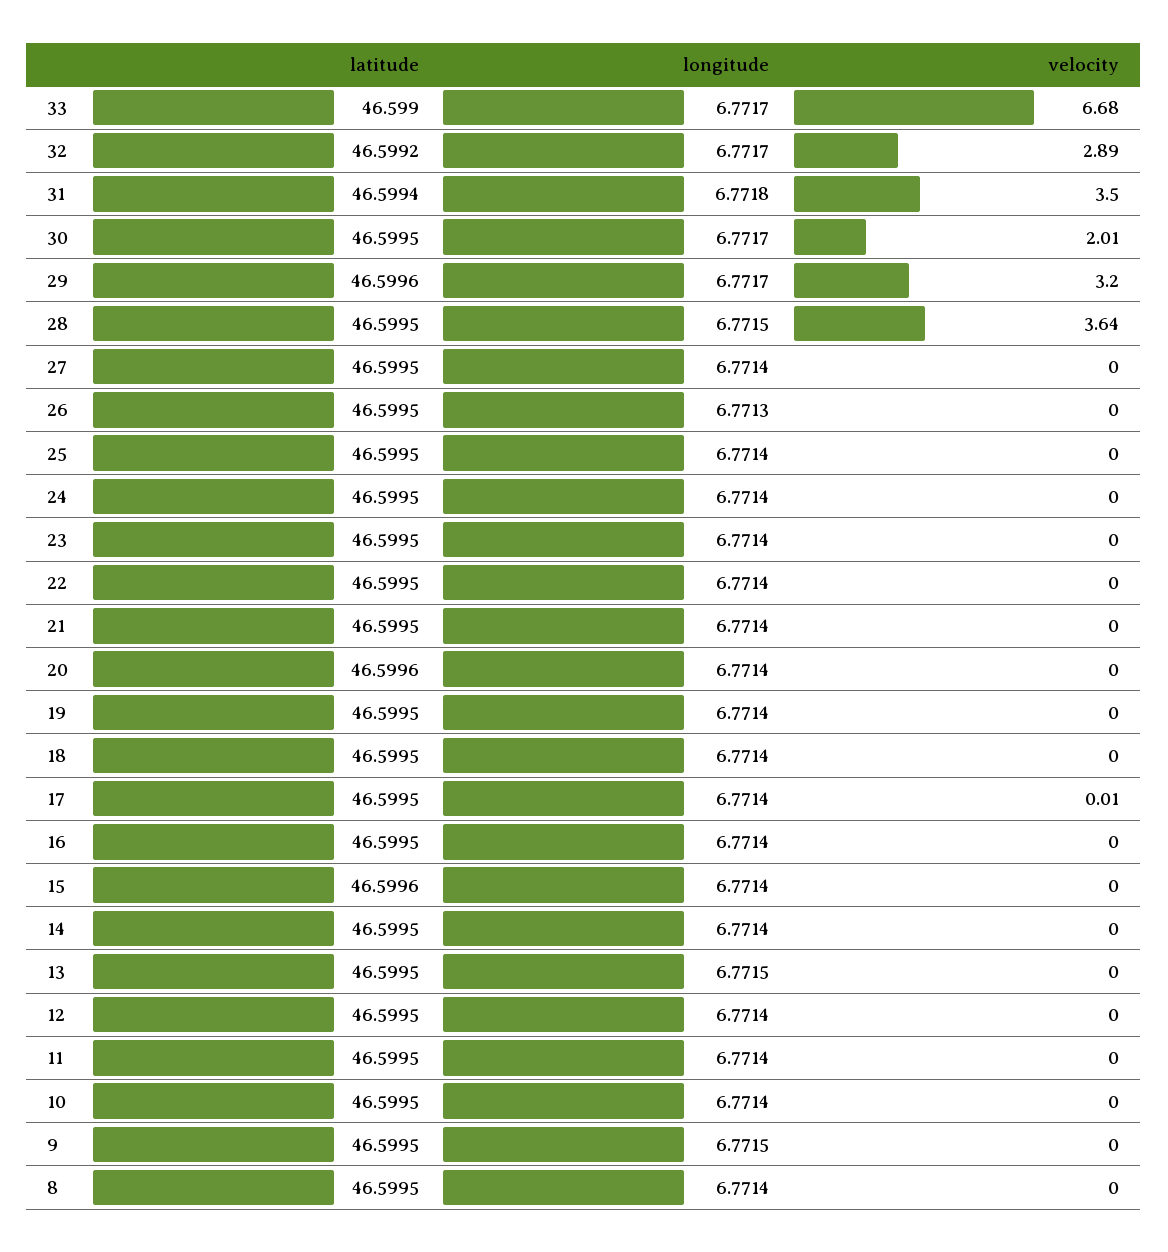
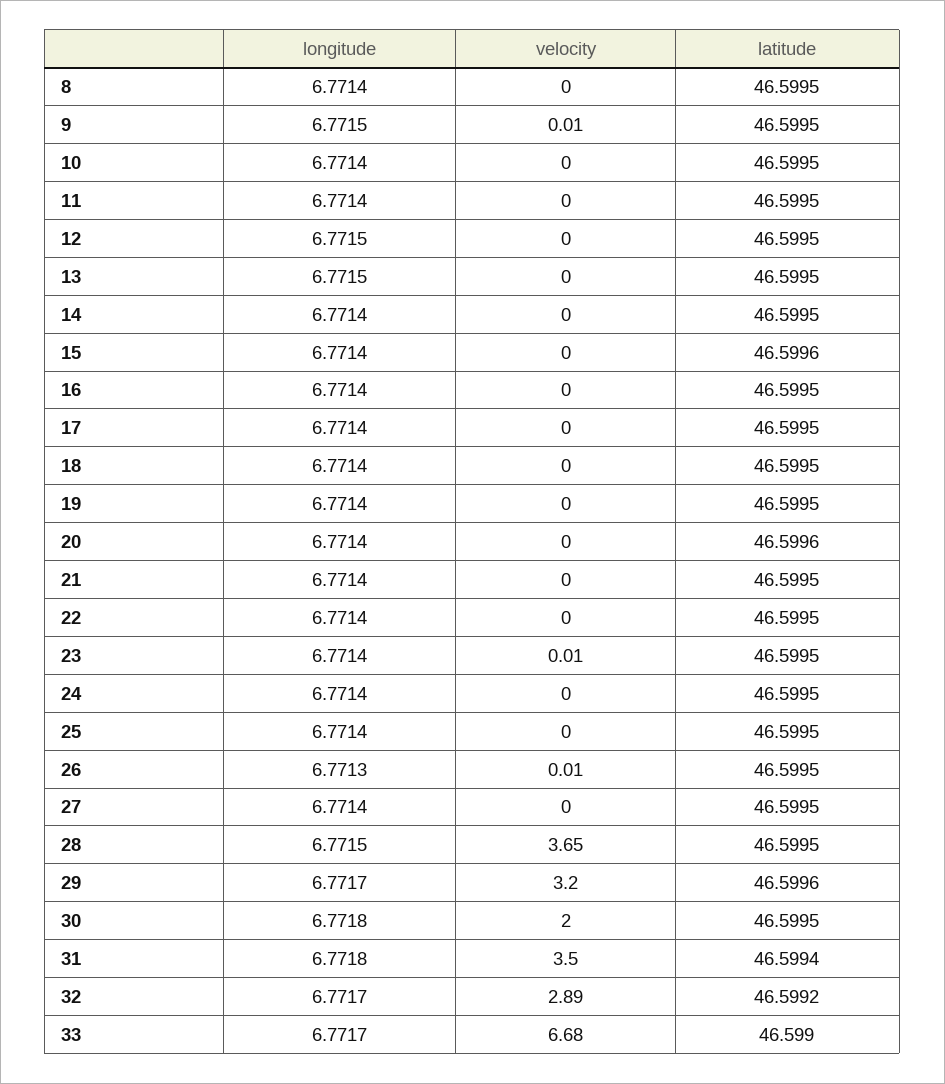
longitude, 30: 6.7717 -> 6.7718
velocity, 30: 2.01 -> 2
velocity, 28: 3.64 -> 3.65
velocity, 26: 0 -> 0.01
velocity, 23: 0 -> 0.01
velocity, 17: 0.01 -> 0
longitude, 12: 6.7714 -> 6.7715
velocity, 9: 0 -> 0.01

